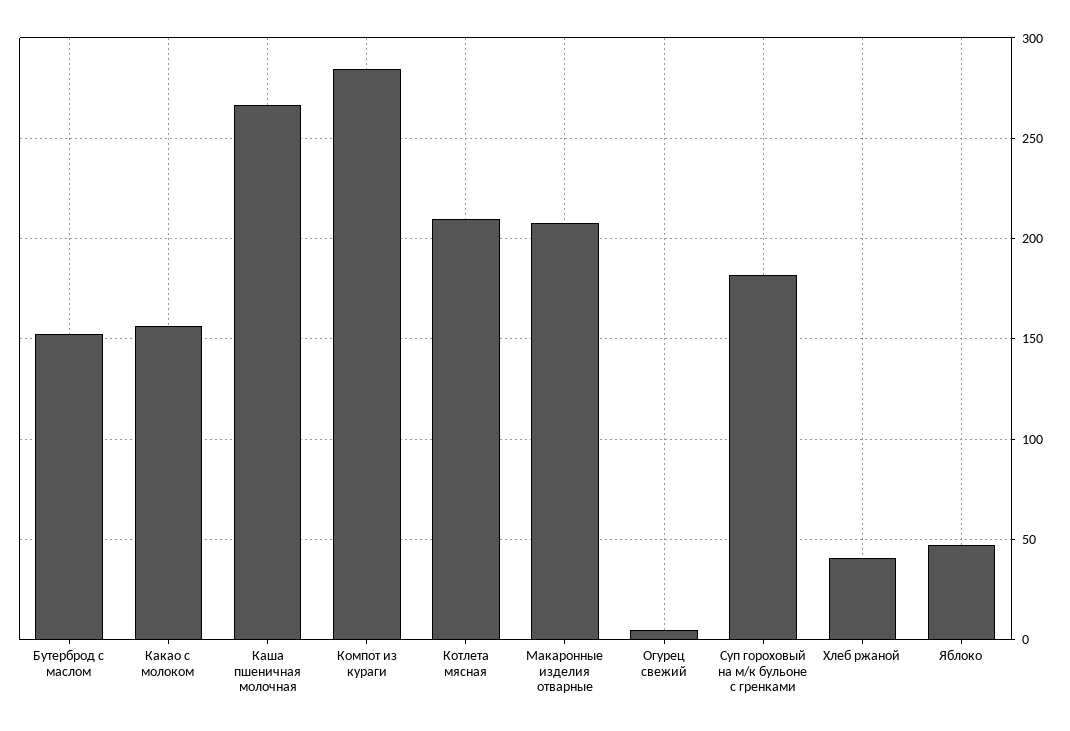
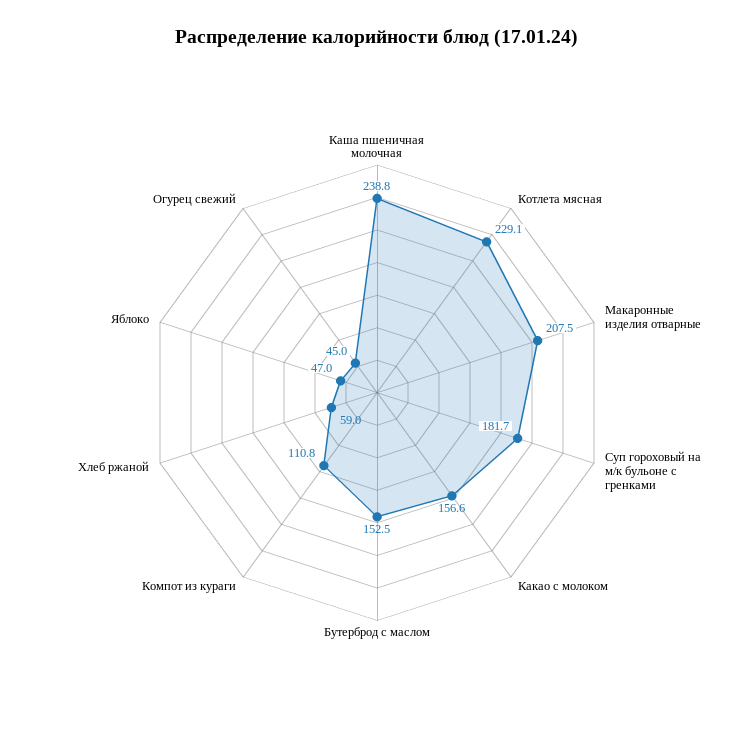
Каша пшеничная молочная: 265 -> 238.8
Компот из кураги: 285 -> 110.8
Котлета мясная: 210 -> 229.1
Огурец свежий: 5 -> 45
Хлеб ржаной: 40 -> 59

